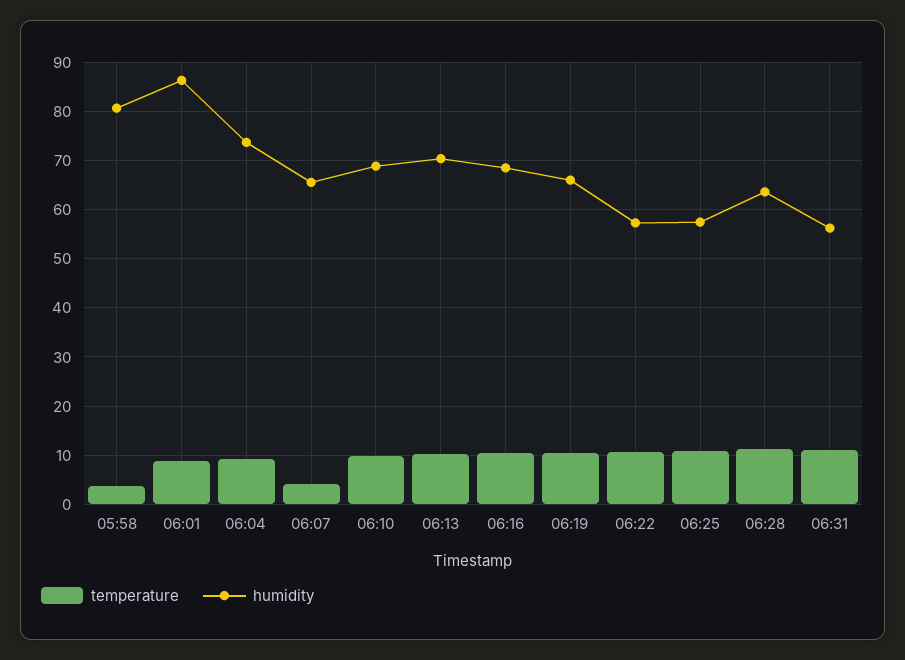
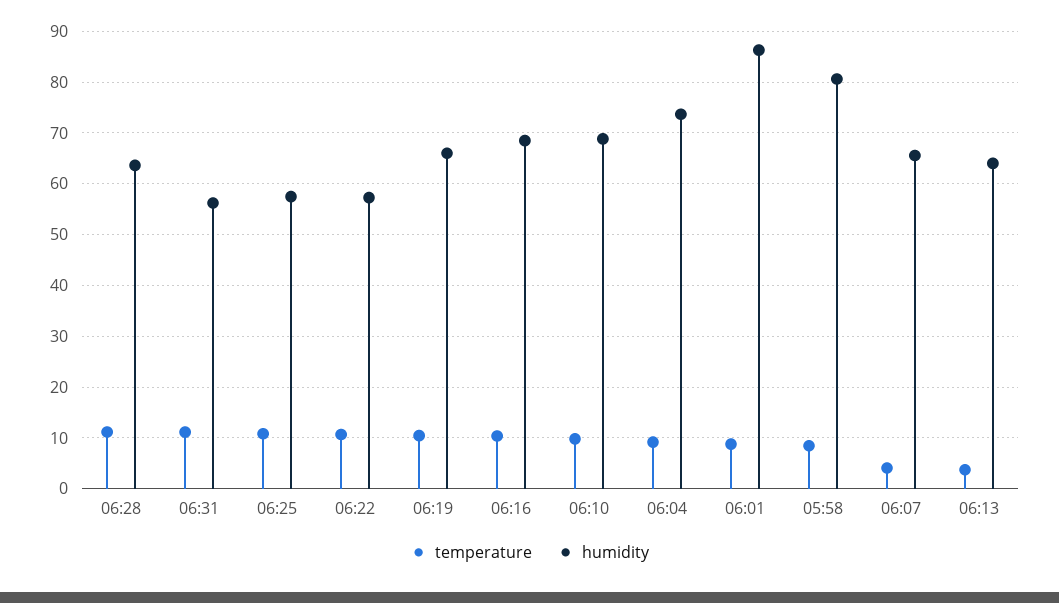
temperature, 05:58: 4 -> 8
temperature, 06:13: 10 -> 4
humidity, 06:13: 70 -> 64

